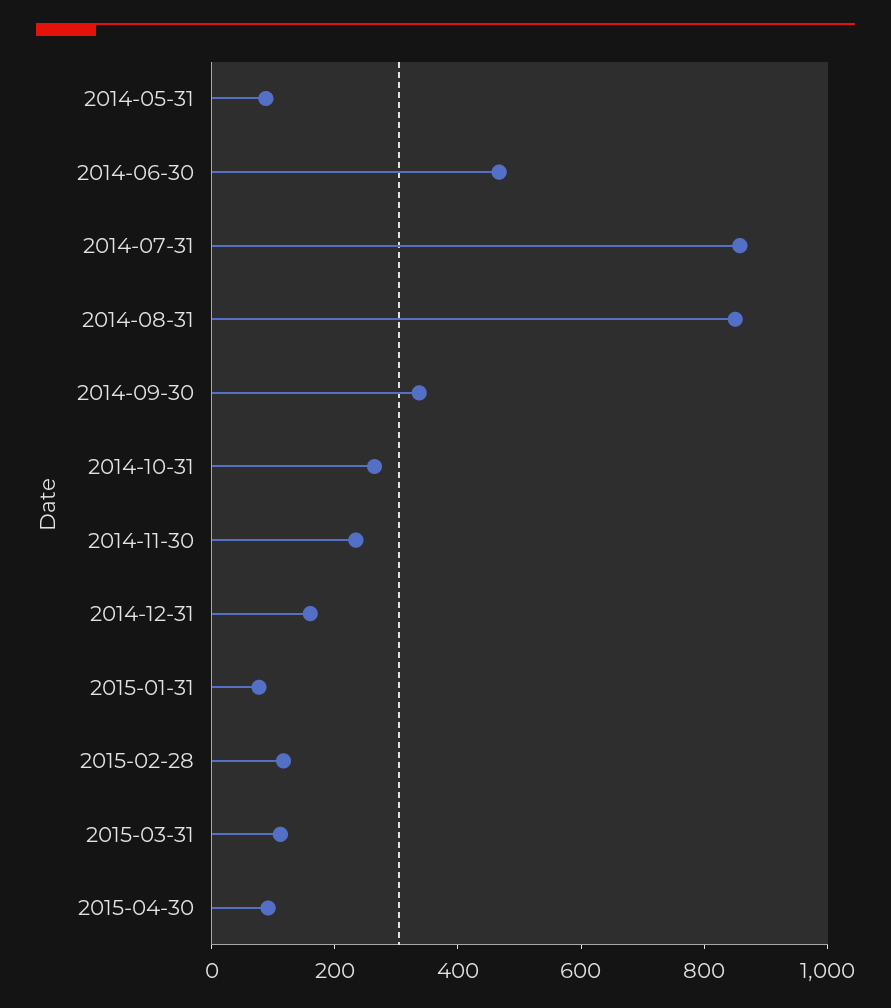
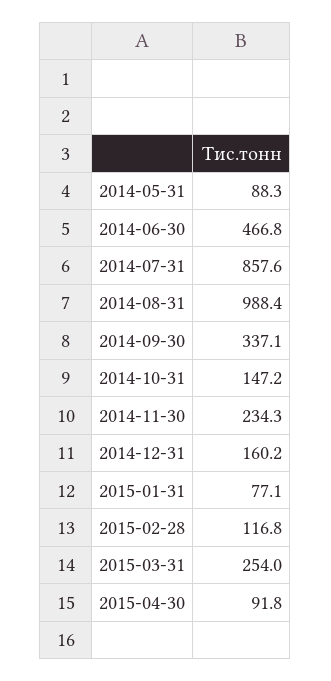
2014-08-31: 850 -> 988.4
2014-10-31: 250 -> 147.2
2015-03-31: 100 -> 254

